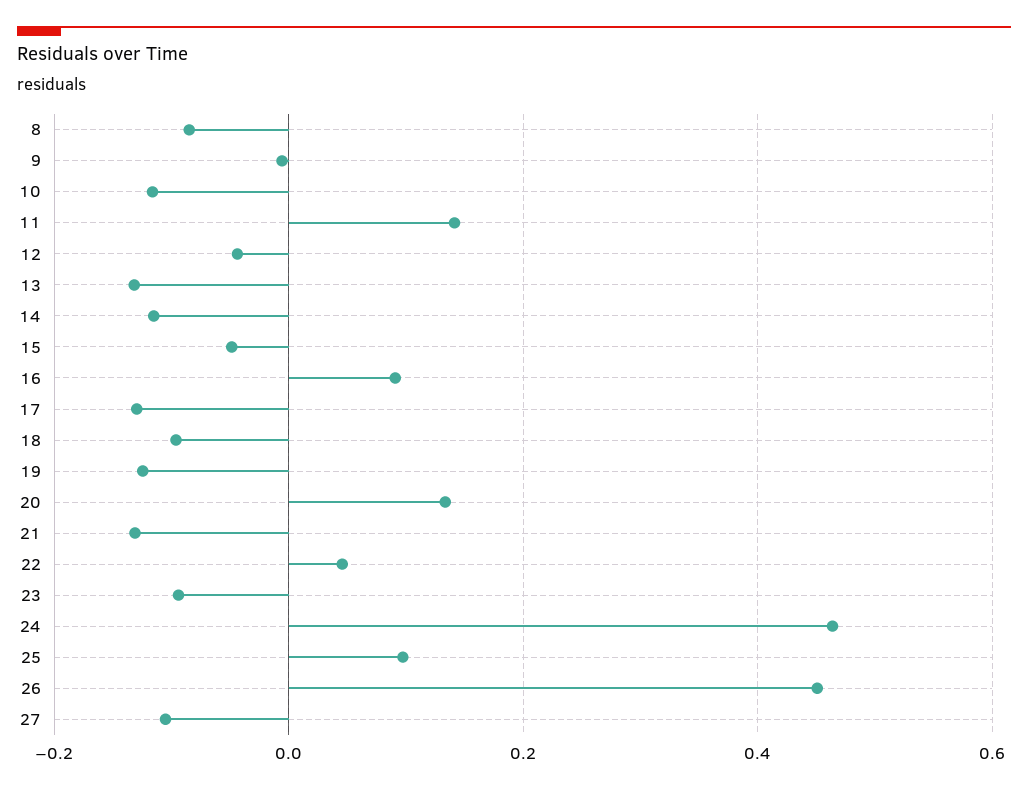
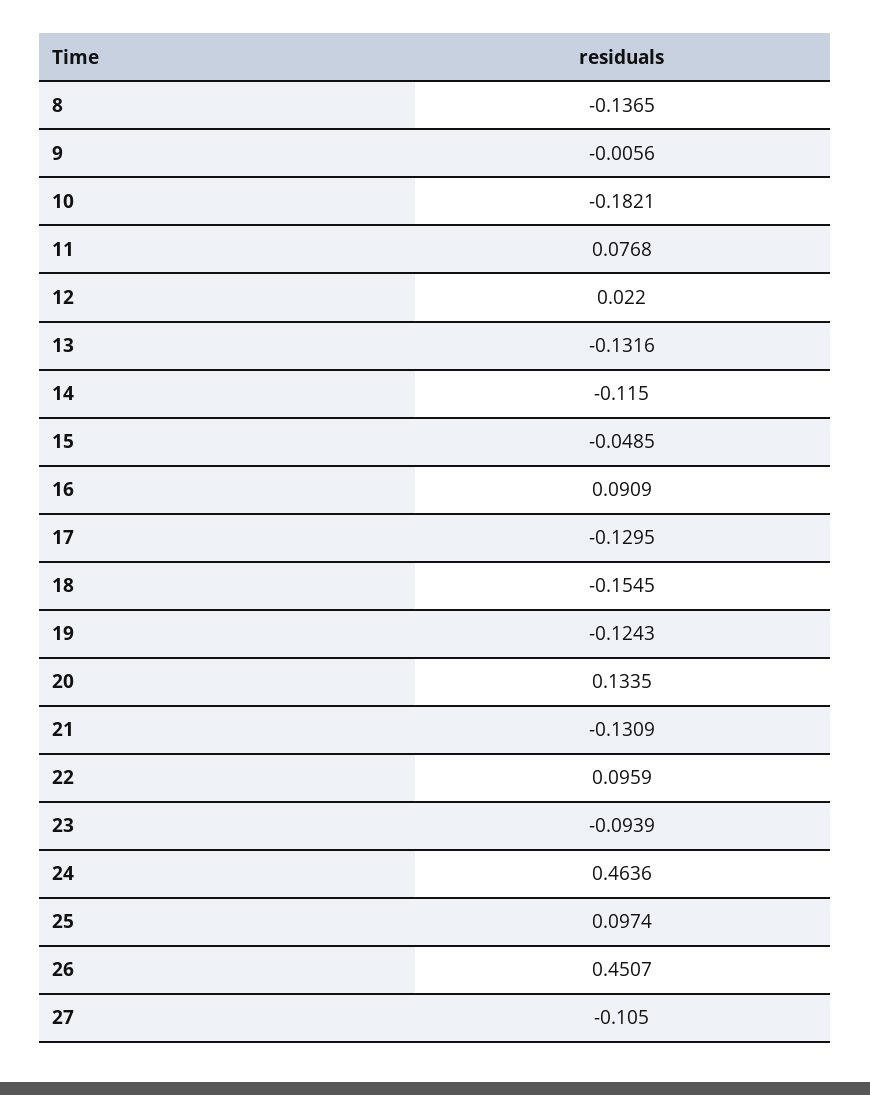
8: -0.08 -> -0.1365
10: -0.12 -> -0.1821
11: 0.14 -> 0.0768
12: -0.04 -> 0.022
18: -0.1 -> -0.1545
22: 0.04 -> 0.0959

